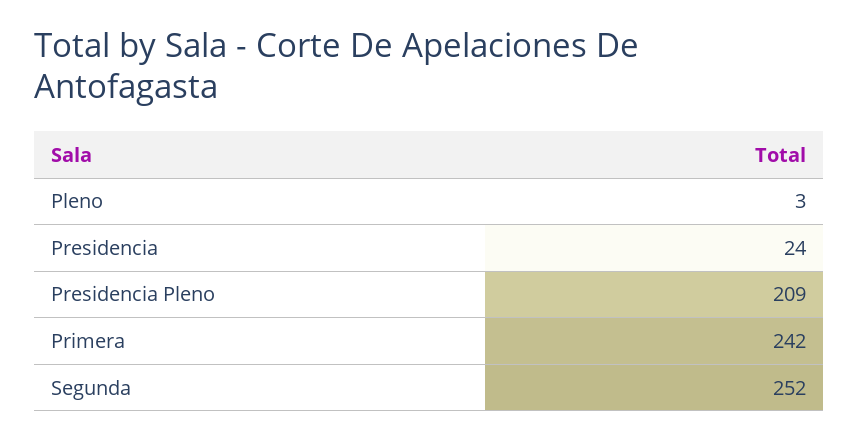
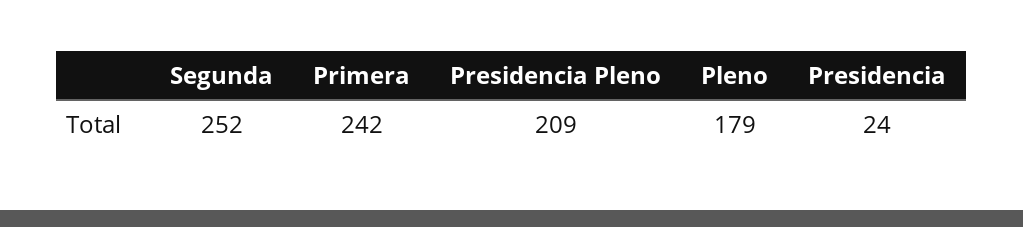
Pleno: 3 -> 179

